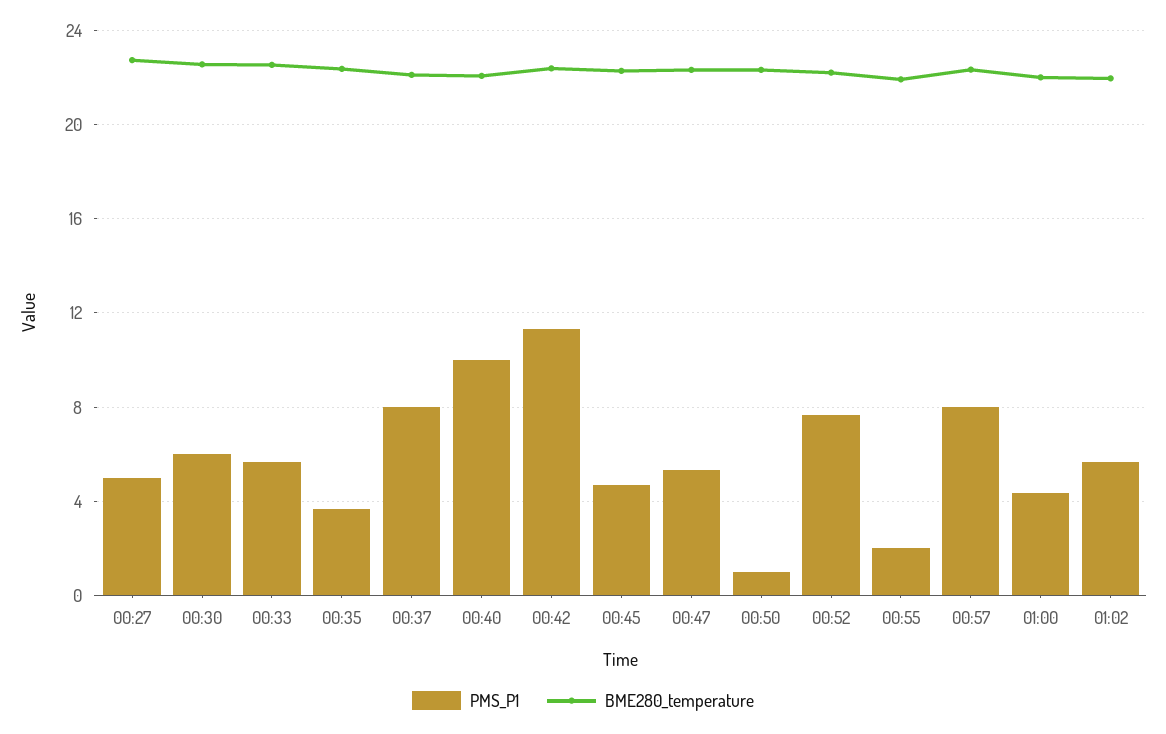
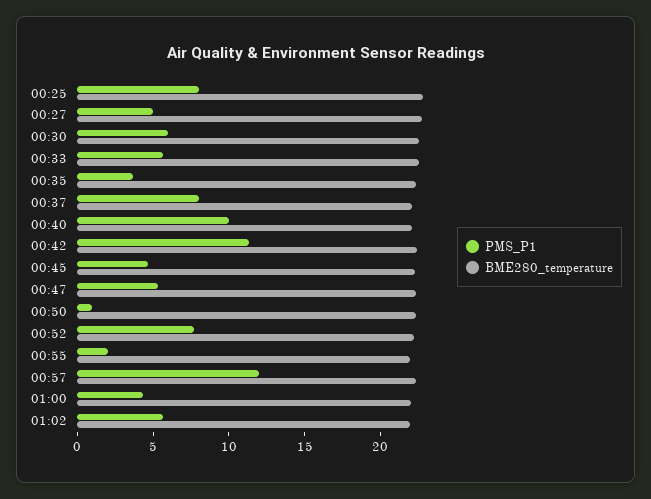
PMS_P1, 00:57: 8 -> 12
PMS_P1, 00:25: none -> 8
BME280_temperature, 00:25: none -> 23

